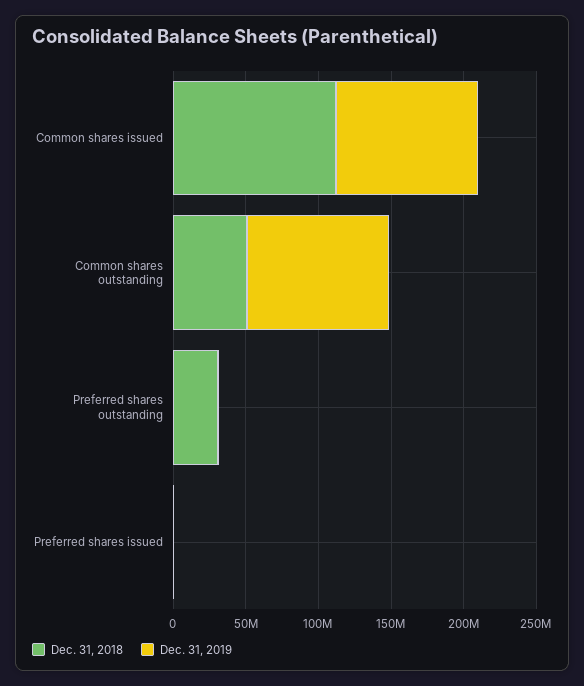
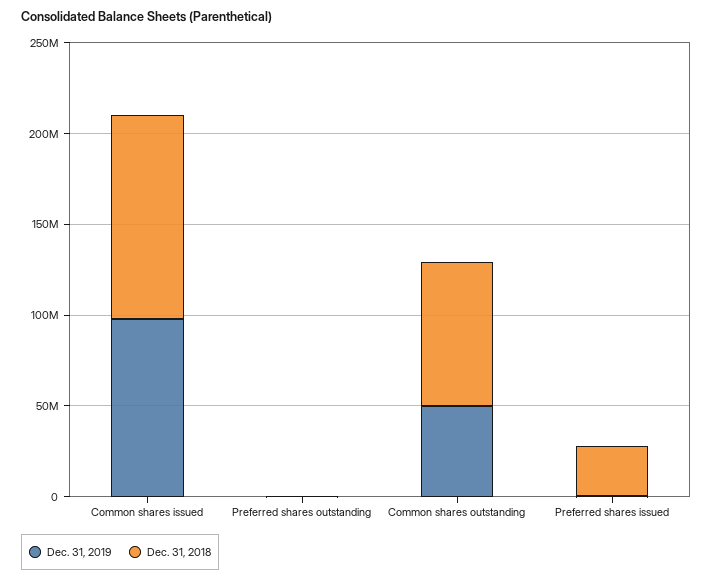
Dec. 31, 2018, Common shares outstanding: 50000000 -> 80000000
Dec. 31, 2019, Common shares outstanding: 100000000 -> 50000000
Dec. 31, 2018, Preferred shares outstanding: 30000000 -> 0
Dec. 31, 2018, Preferred shares issued: 0 -> 30000000

